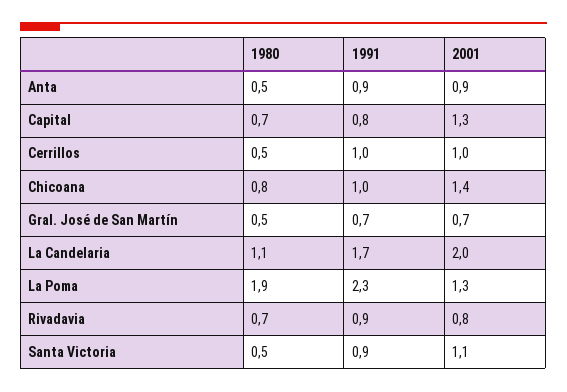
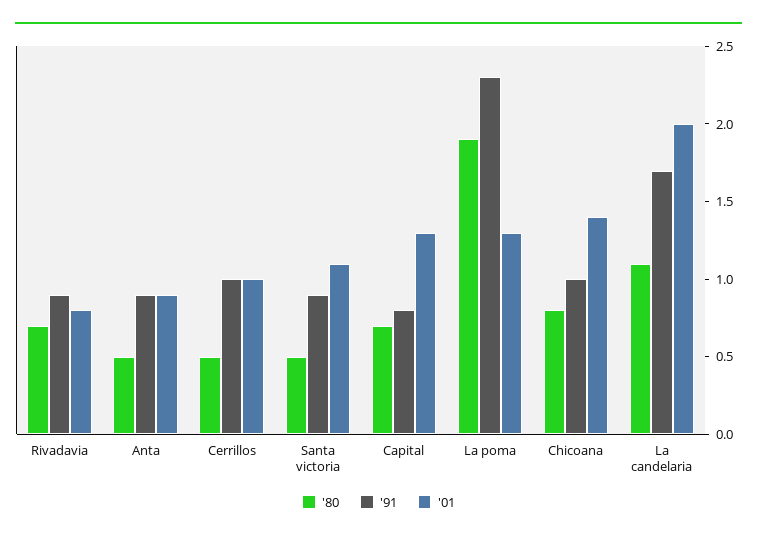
1980, Gral. José de San Martín: 0.5 -> none
1991, Gral. José de San Martín: 0.7 -> none
2001, Gral. José de San Martín: 0.7 -> none

